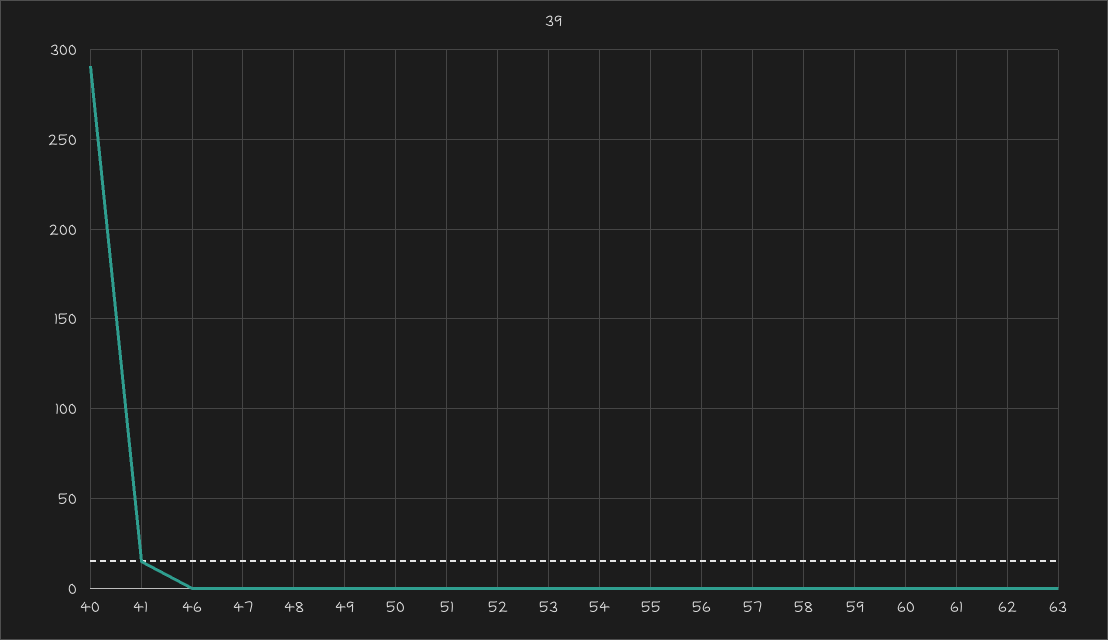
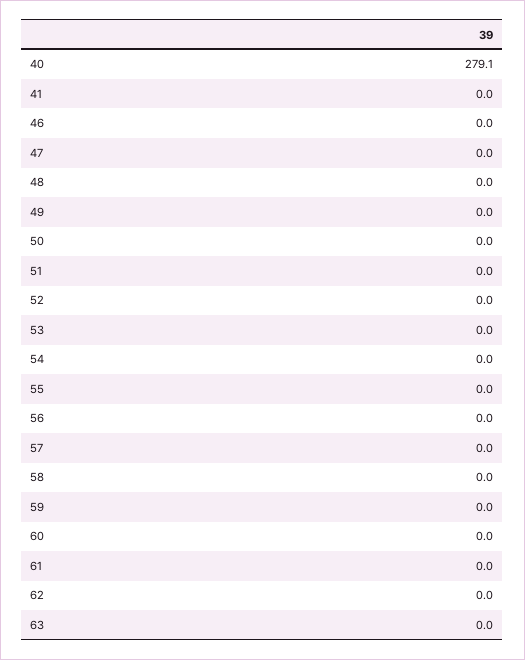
40: 290 -> 279.1
41: 15 -> 0

